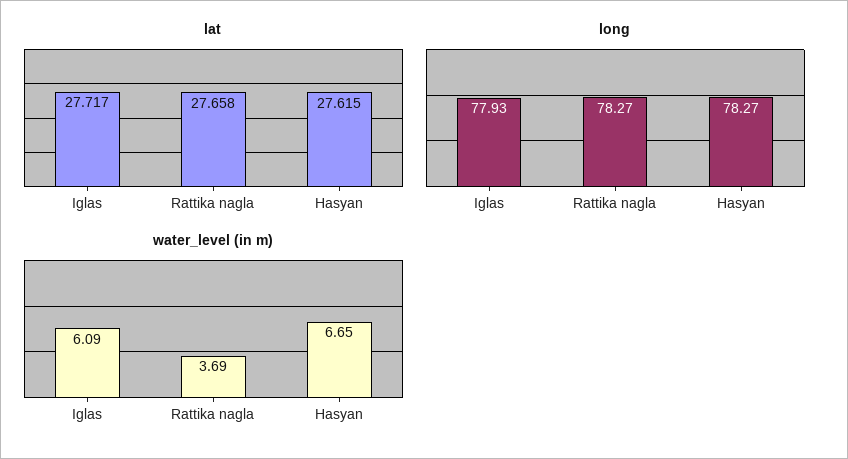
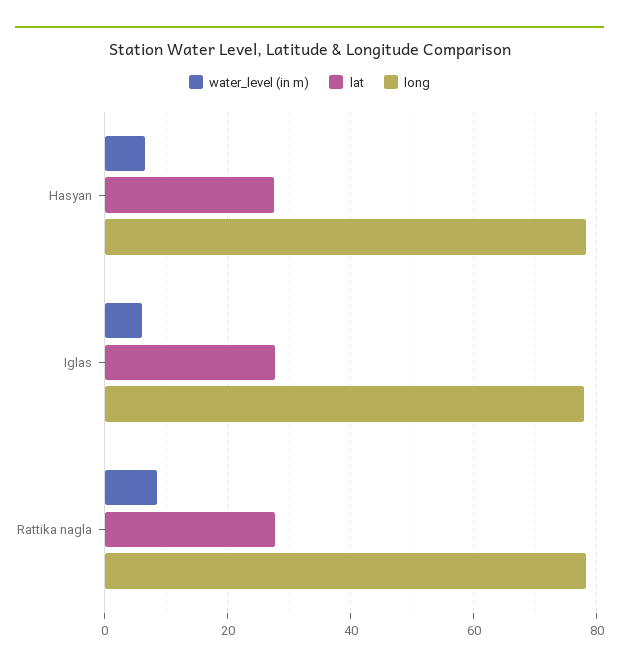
water_level (in m), Rattika nagla: 3.69 -> 8

